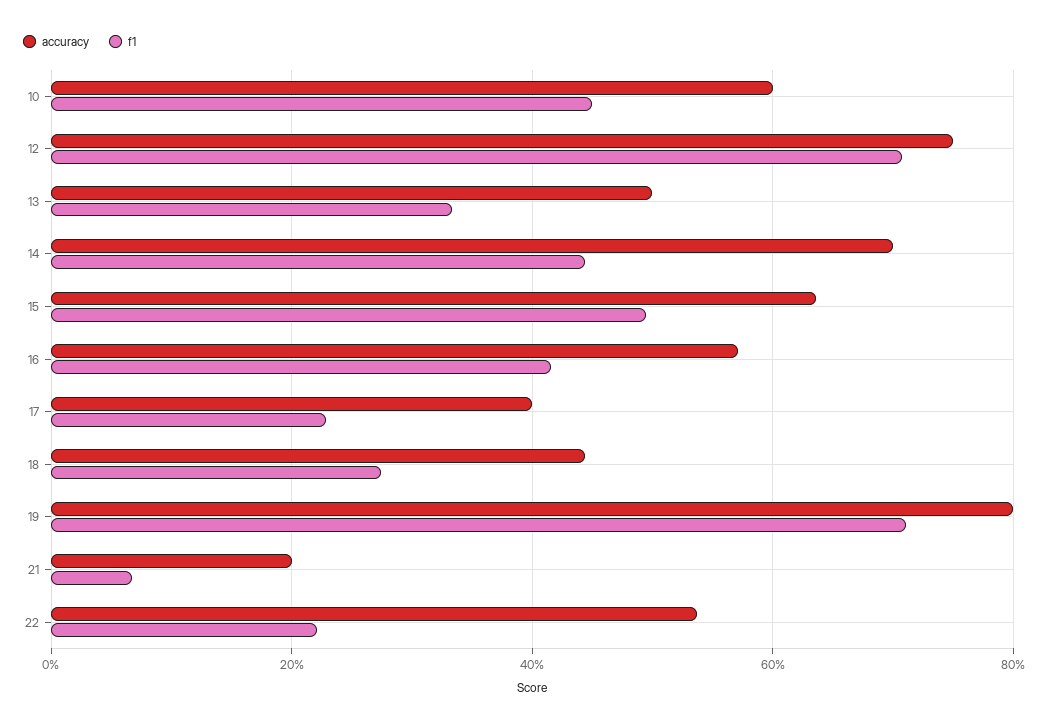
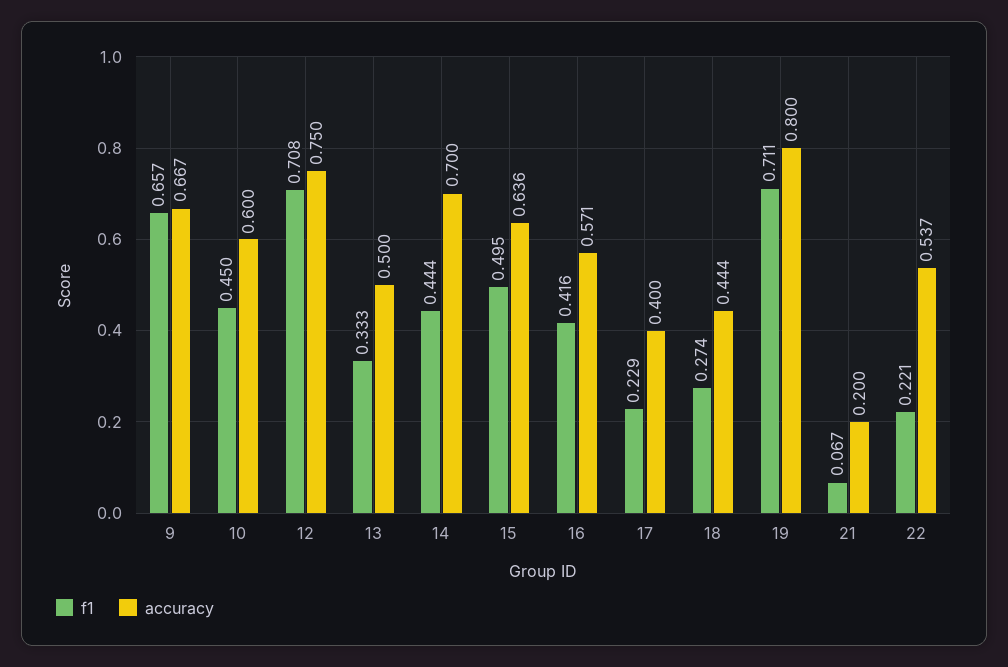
f1, 9: none -> 0.657
accuracy, 9: none -> 0.667

